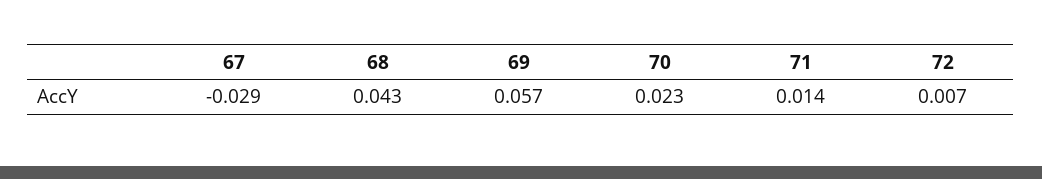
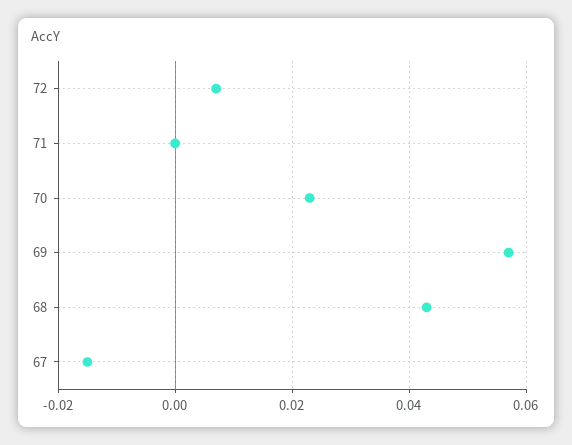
67: -0.029 -> -0.015
71: 0.014 -> 0

